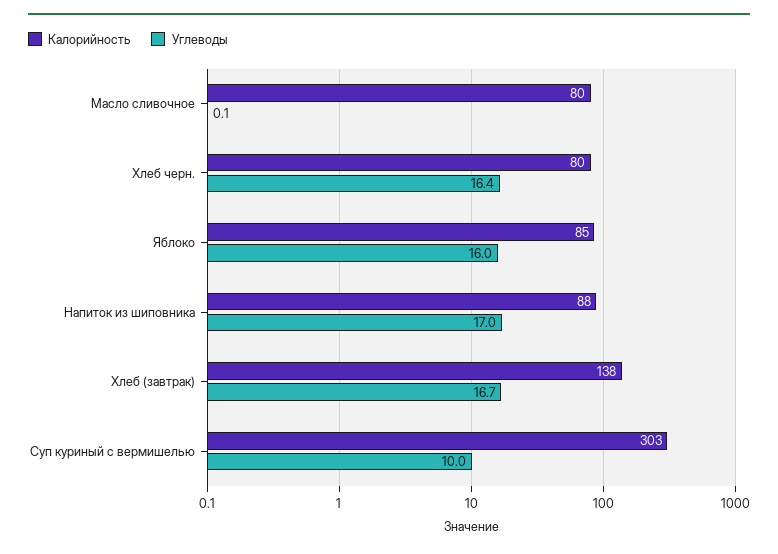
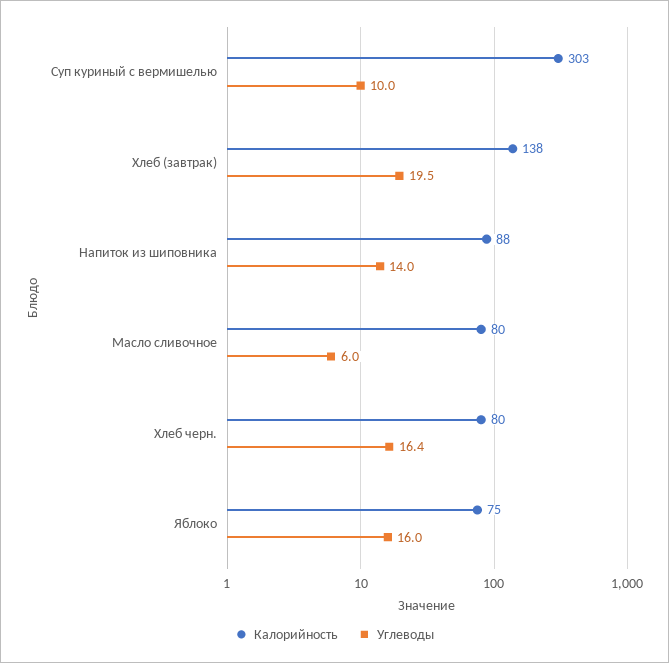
Углеводы, Масло сливочное: 0.1 -> 6
Калорийность, Яблоко: 85 -> 75
Углеводы, Напиток из шиповника: 17 -> 14
Углеводы, Хлеб (завтрак): 16.7 -> 19.5

